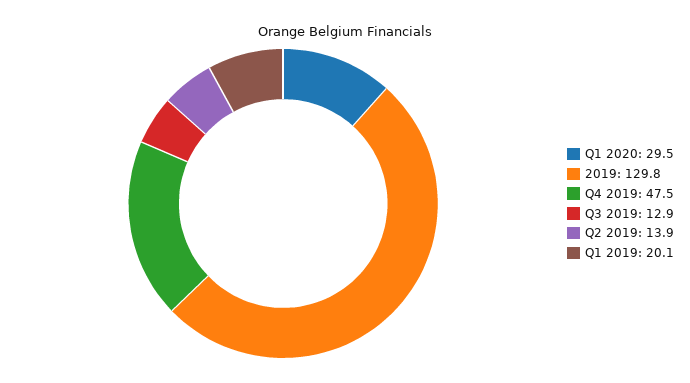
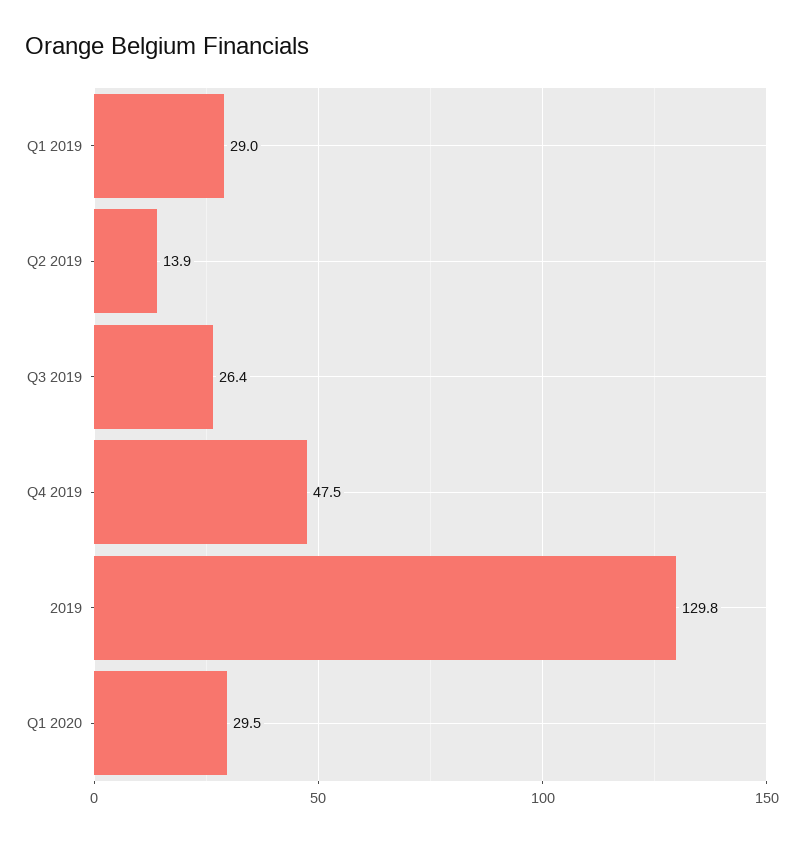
Q3 2019: 12.9 -> 26.4
Q1 2019: 20.1 -> 29

